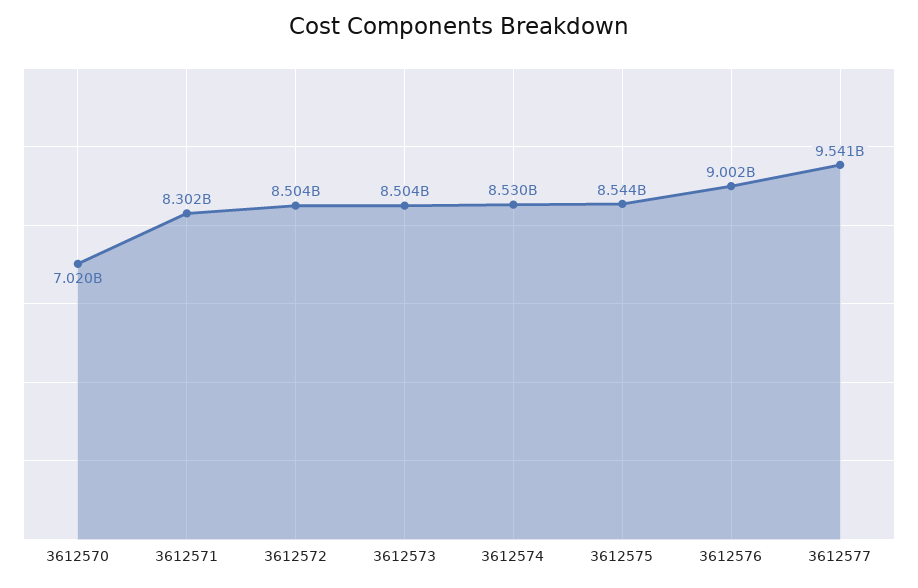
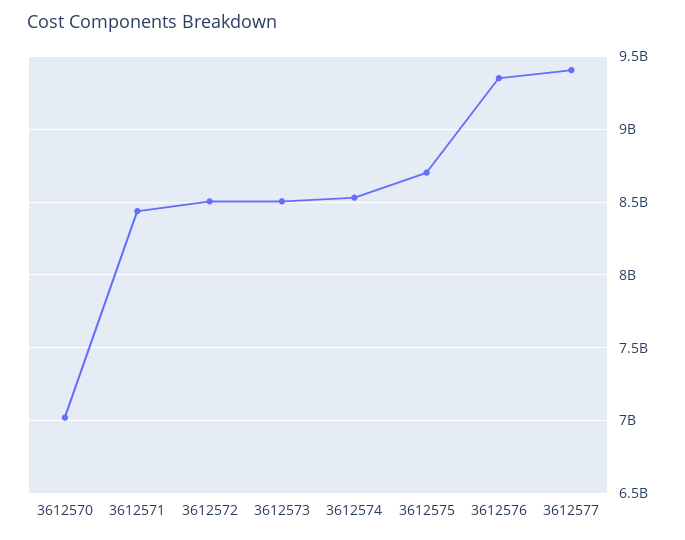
3612571: 8302000000 -> 8450000000
3612575: 8544000000 -> 8700000000
3612576: 9002000000 -> 9350000000
3612577: 9541000000 -> 9400000000

